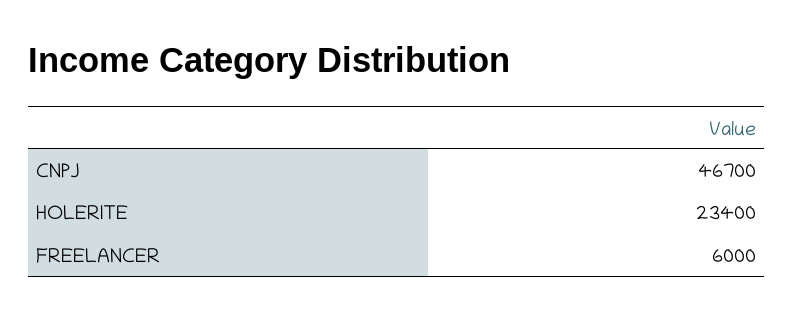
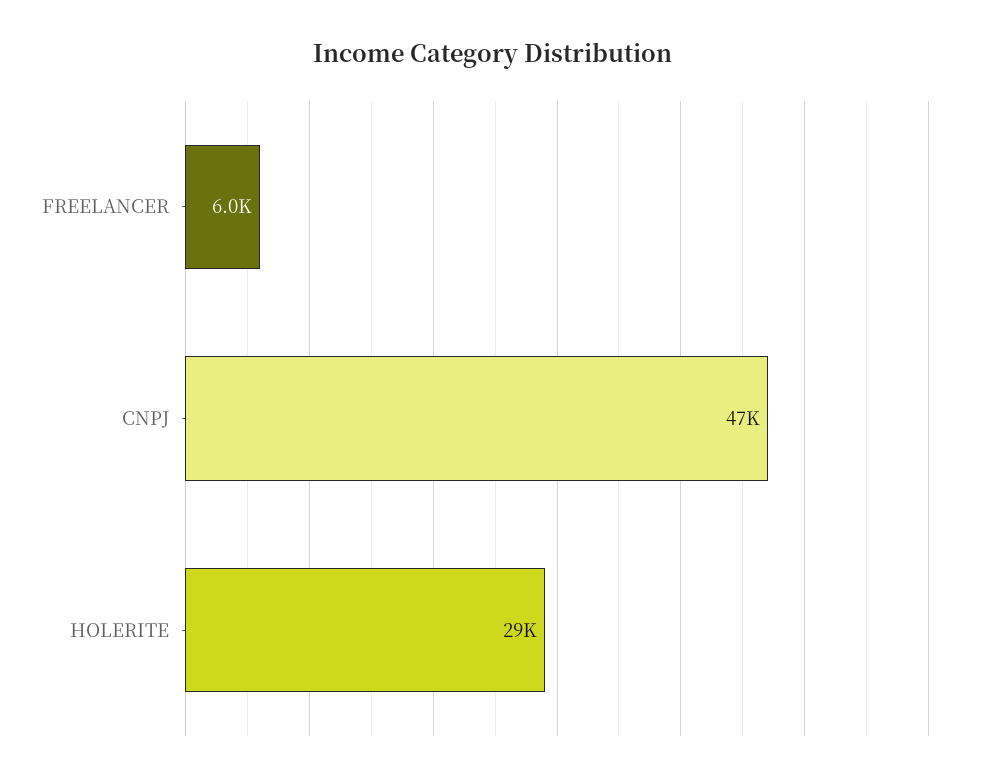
HOLERITE: 23400 -> 29000

